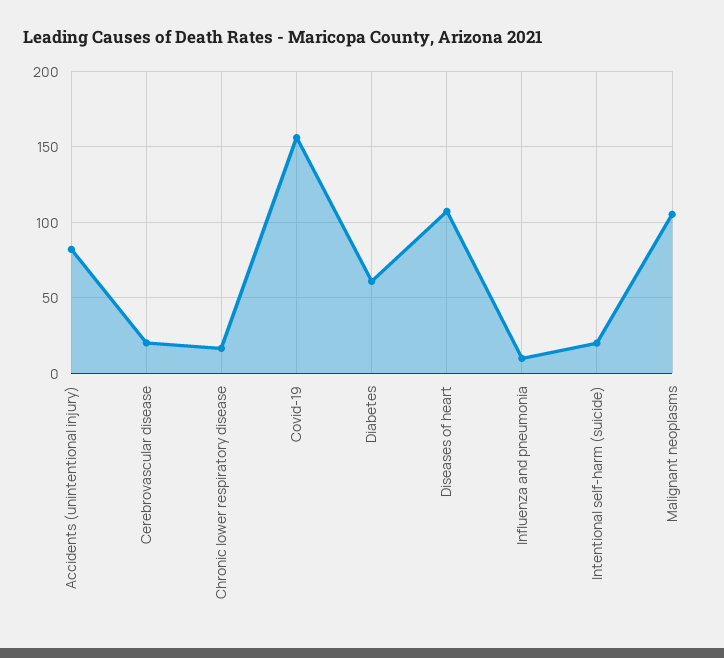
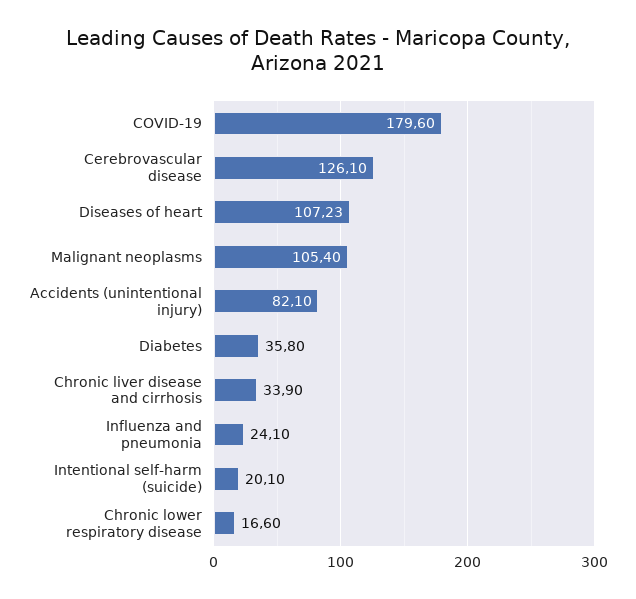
Cerebrovascular disease: 20 -> 126.1
Covid-19: 155 -> 179.6
Diabetes: 60 -> 35.8
Influenza and pneumonia: 10 -> 24.1
Chronic liver disease and cirrhosis: none -> 33.9

